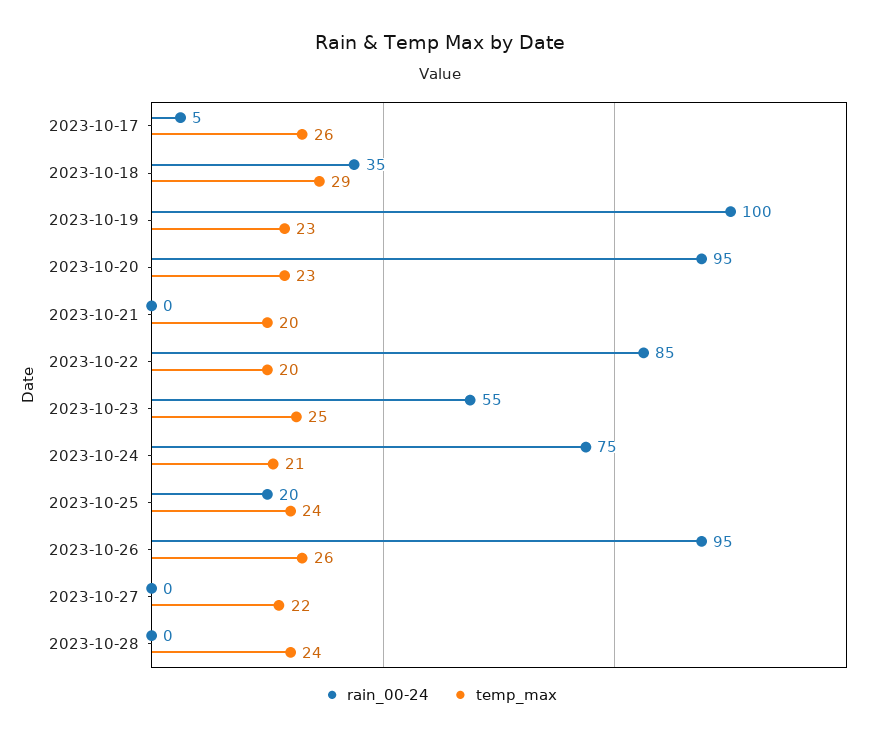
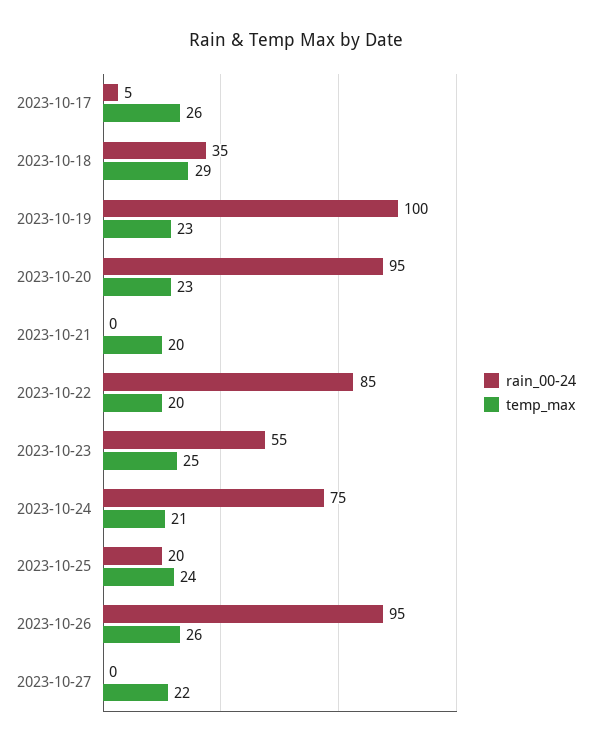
rain_00-24, 2023-10-28: 0 -> none
temp_max, 2023-10-28: 24 -> none

